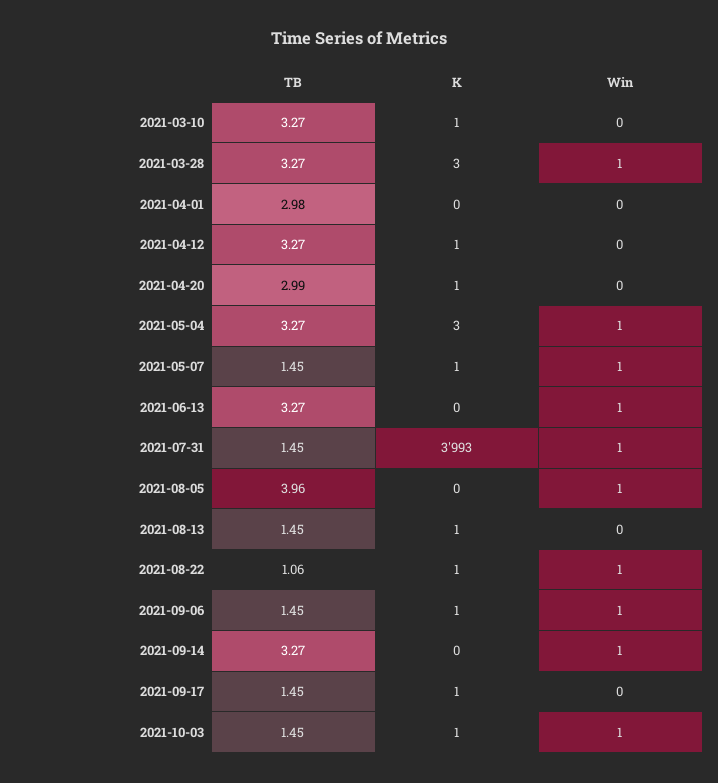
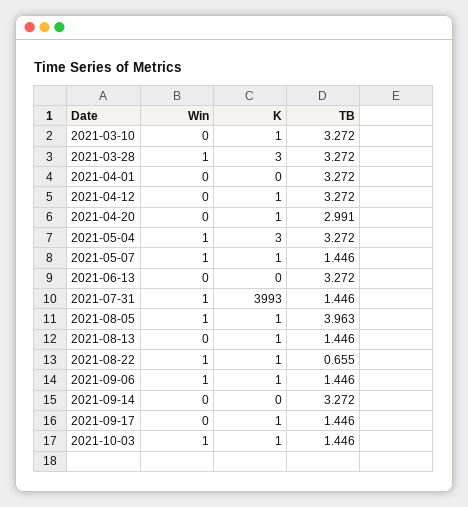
TB, 2021-04-01: 2.98 -> 3.272
Win, 2021-06-13: 1 -> 0
K, 2021-08-05: 0 -> 1
TB, 2021-08-22: 1.06 -> 0.655
Win, 2021-09-14: 1 -> 0

